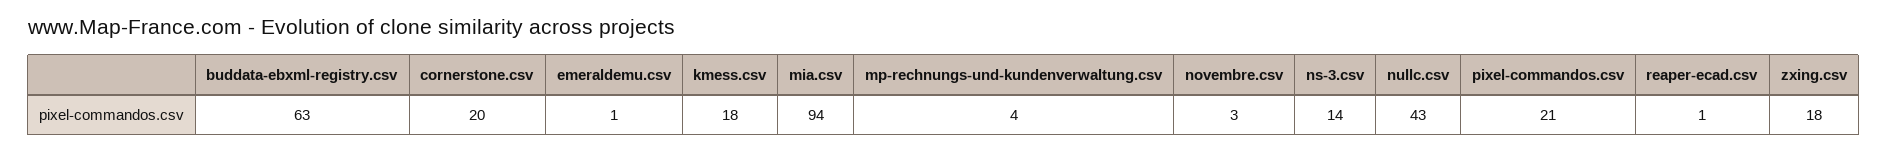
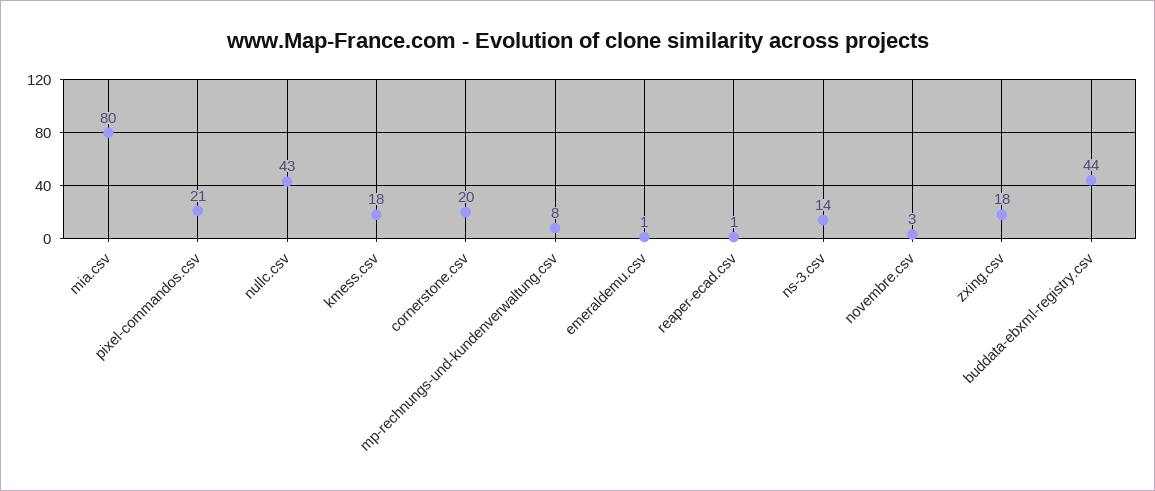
buddata-ebxml-registry.csv: 63 -> 44
mia.csv: 94 -> 80
mp-rechnungs-und-kundenverwaltung.csv: 4 -> 8

